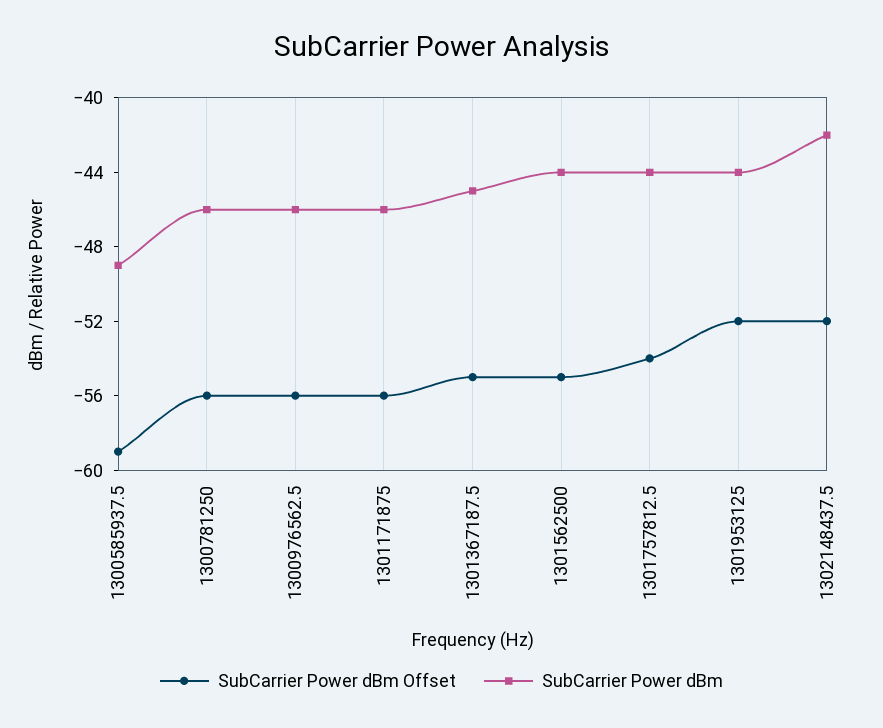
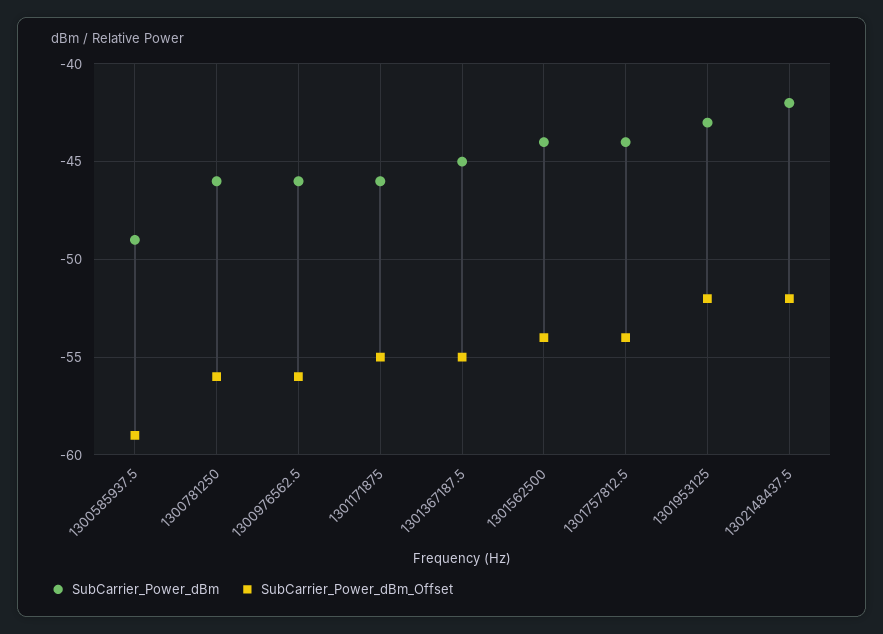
SubCarrier Power dBm Offset, 1301171875: -56 -> -55
SubCarrier Power dBm Offset, 1301562500: -55 -> -54
SubCarrier Power dBm, 1301953125: -44 -> -43

